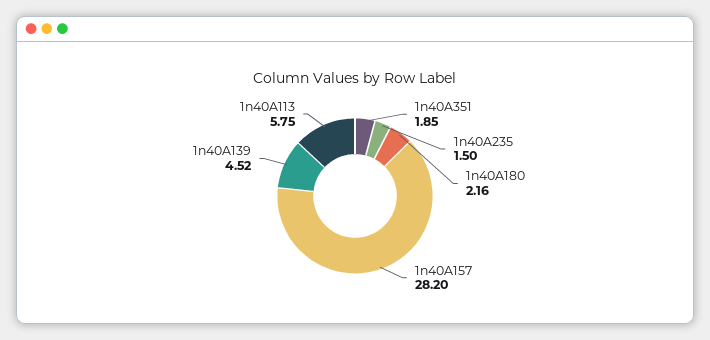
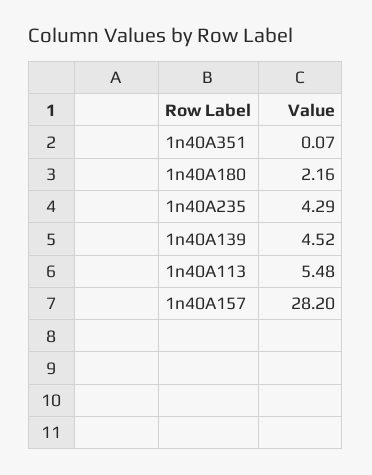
1n40A351: 1.85 -> 0.07
1n40A235: 1.5 -> 4.29
1n40A113: 5.75 -> 5.48

